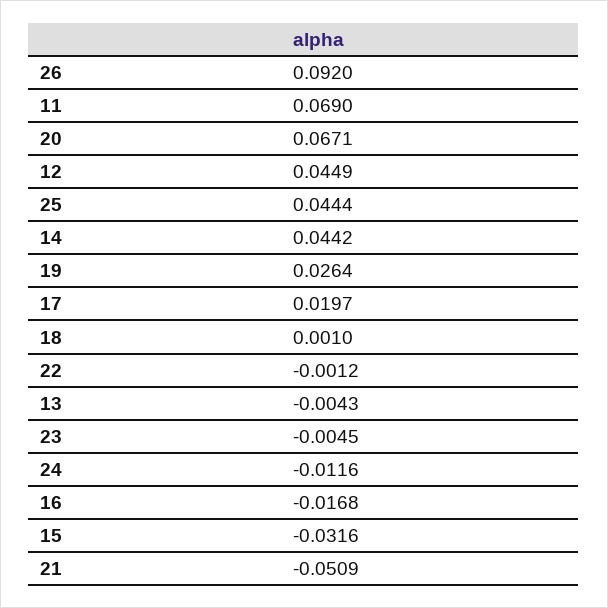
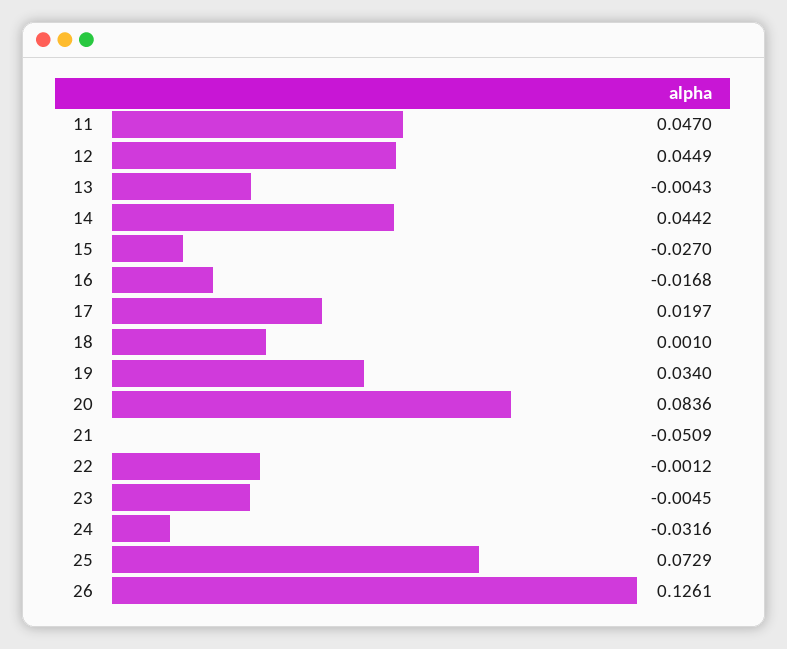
26: 0.092 -> 0.1261
11: 0.069 -> 0.047
20: 0.0671 -> 0.0836
25: 0.0444 -> 0.0729
19: 0.0264 -> 0.034
24: -0.0116 -> -0.0316
15: -0.0316 -> -0.027

